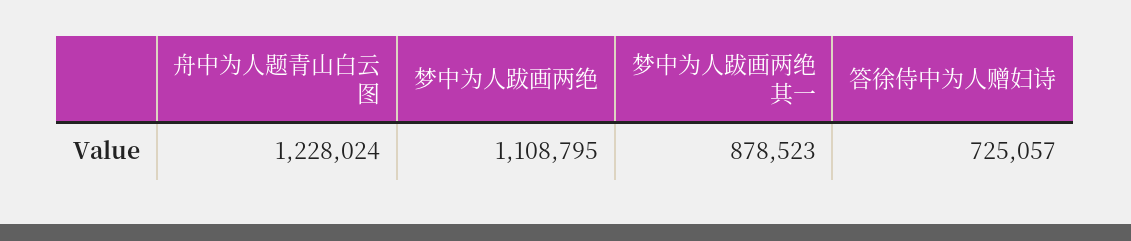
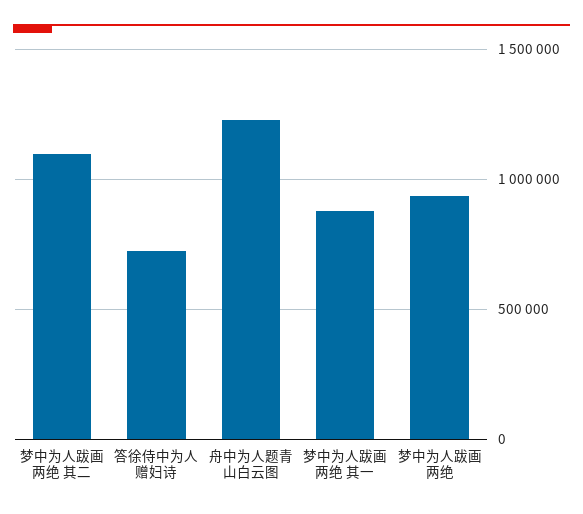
梦中为人跋画两绝: 1108795 -> 950000
梦中为人跋画两绝 其二: none -> 1100000

